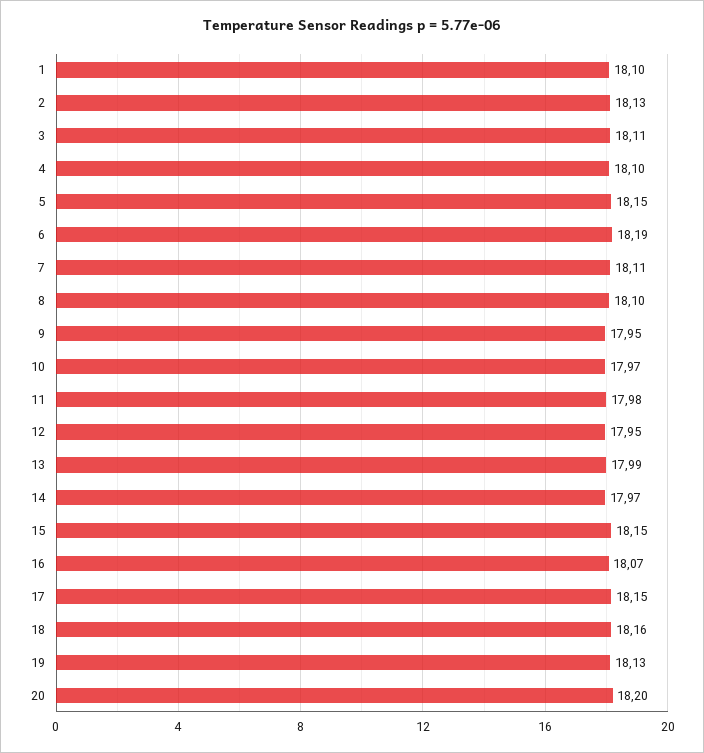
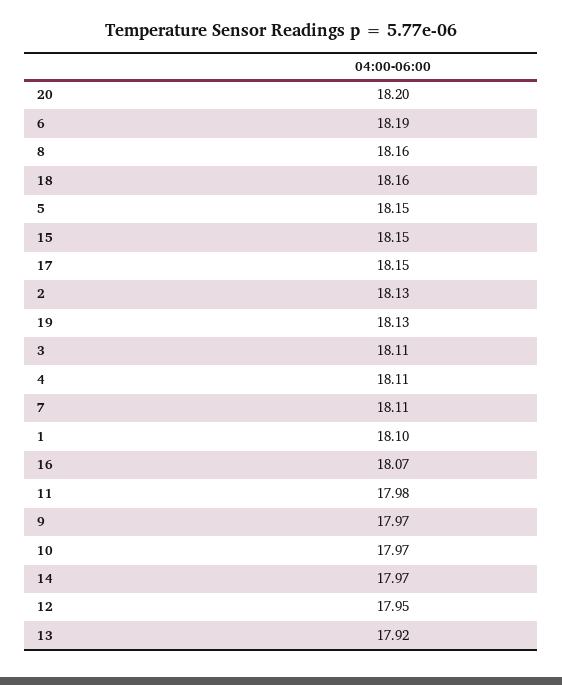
4: 18.1 -> 18.11
8: 18.1 -> 18.16
9: 17.95 -> 17.97
13: 17.99 -> 17.92

